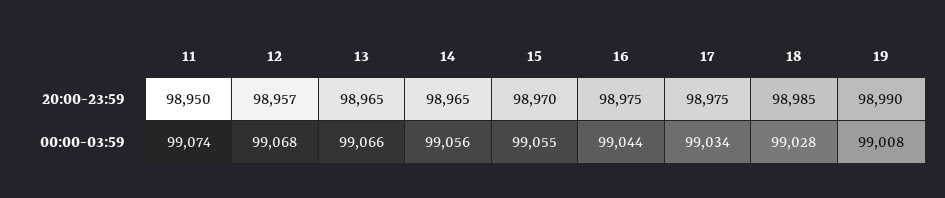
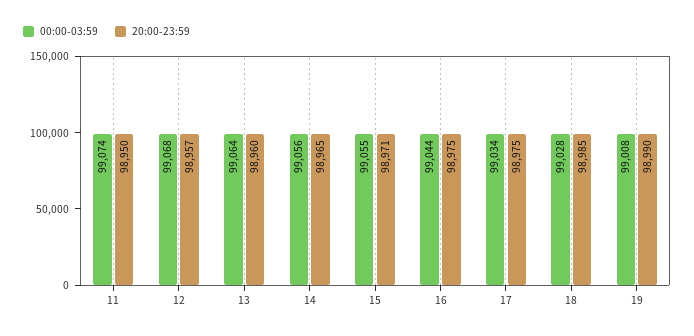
20:00-23:59, 13: 98965 -> 98960
20:00-23:59, 15: 98970 -> 98971
00:00-03:59, 13: 99066 -> 99064

